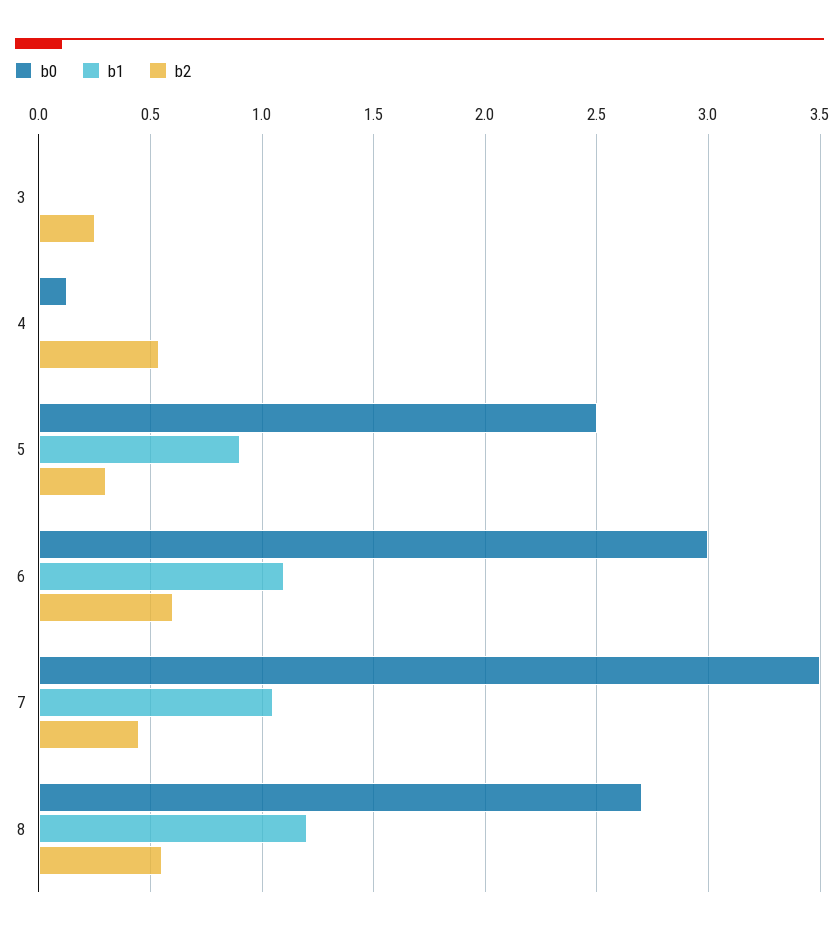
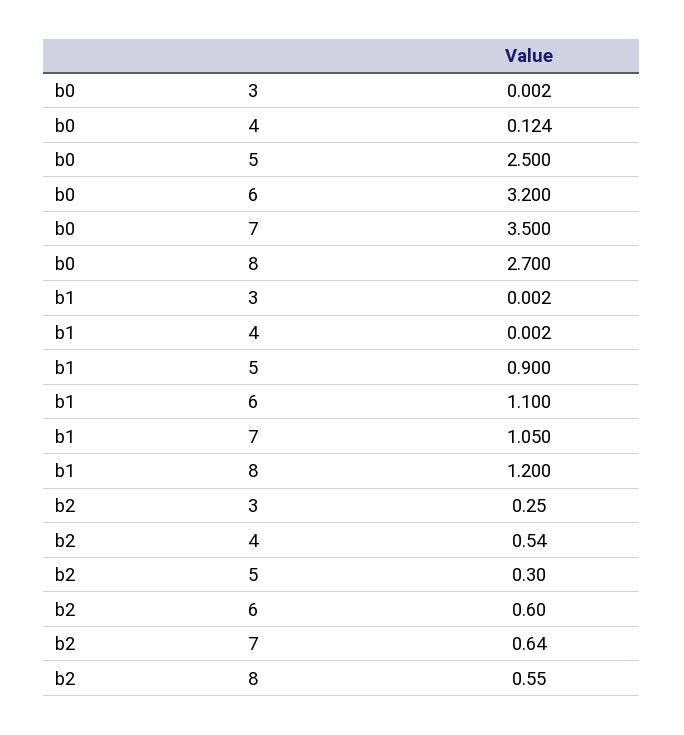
b0, 6: 3 -> 3.2
b2, 7: 0.45 -> 0.64

